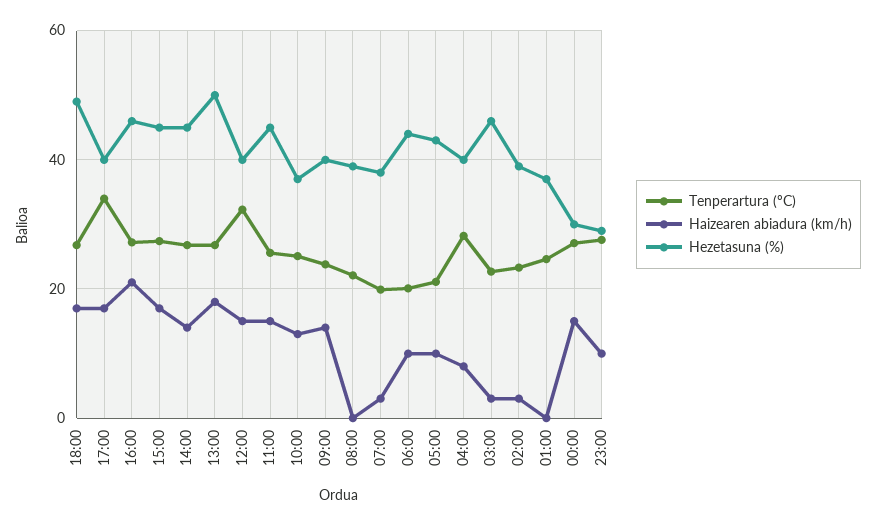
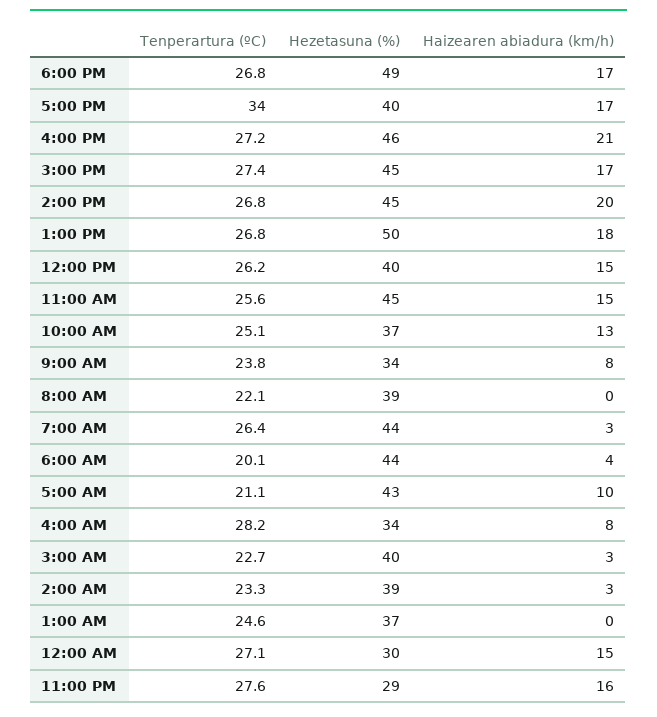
Haizearen abiadura (km/h), 14:00: 14 -> 20
Tenperartura (ºC), 12:00: 32 -> 26.2
Haizearen abiadura (km/h), 09:00: 14 -> 8
Hezetasuna (%), 09:00: 40 -> 34
Tenperartura (ºC), 07:00: 20 -> 26.4
Hezetasuna (%), 07:00: 38 -> 44
Haizearen abiadura (km/h), 06:00: 10 -> 4
Hezetasuna (%), 04:00: 40 -> 34
Hezetasuna (%), 03:00: 46 -> 40
Haizearen abiadura (km/h), 23:00: 10 -> 16

